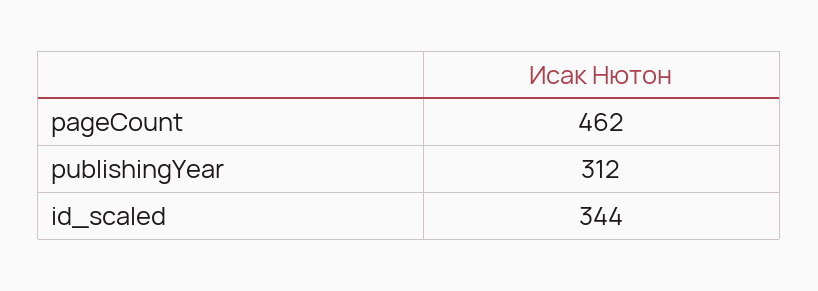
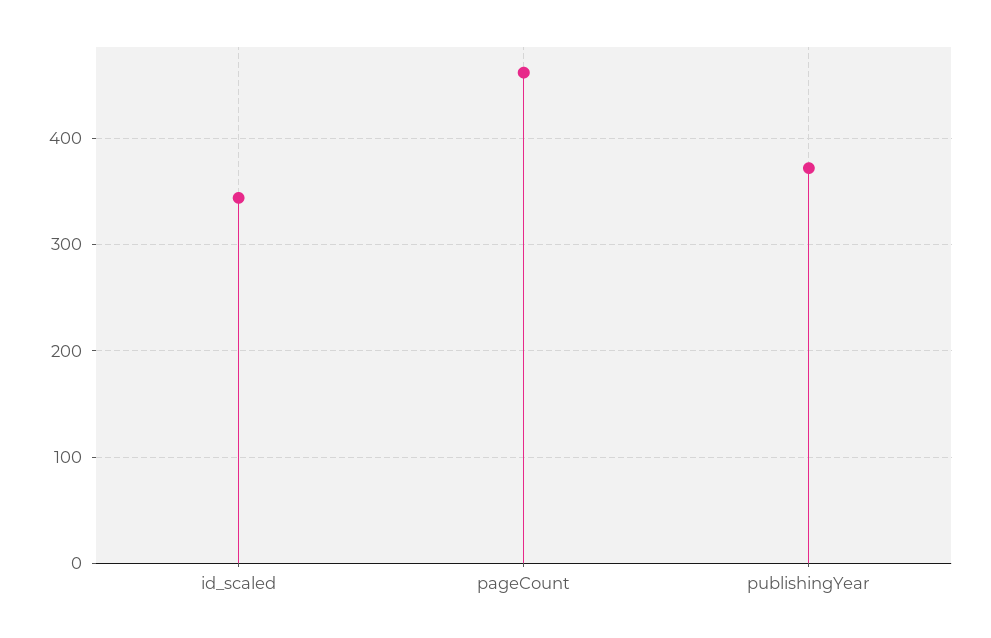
publishingYear: 312 -> 370

